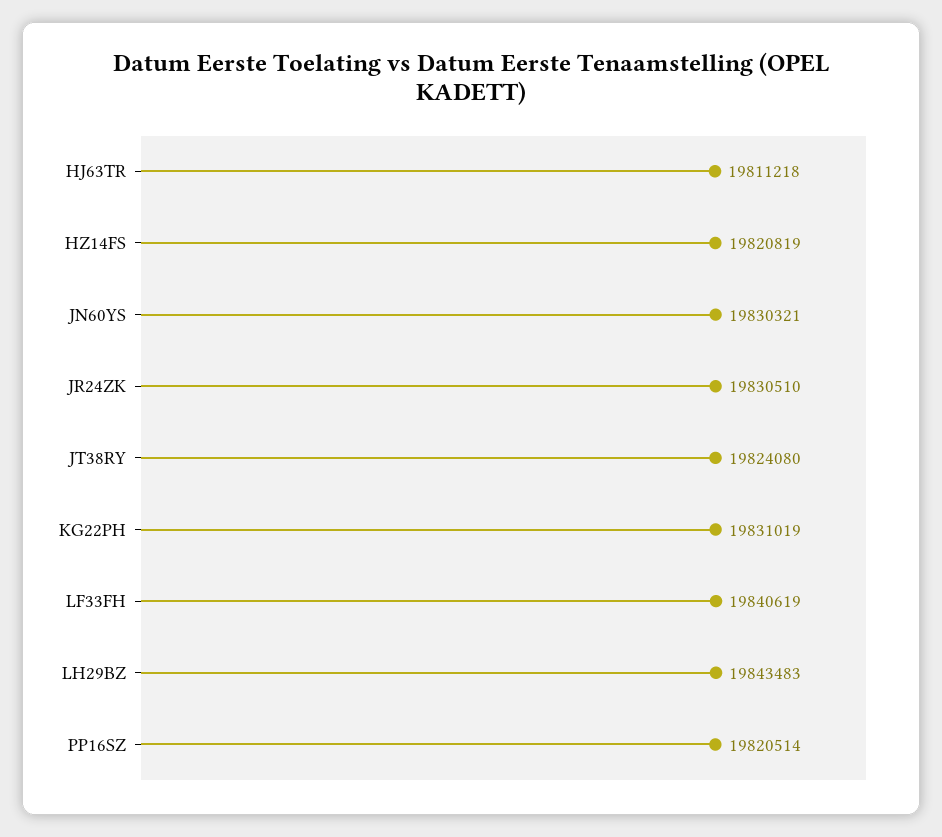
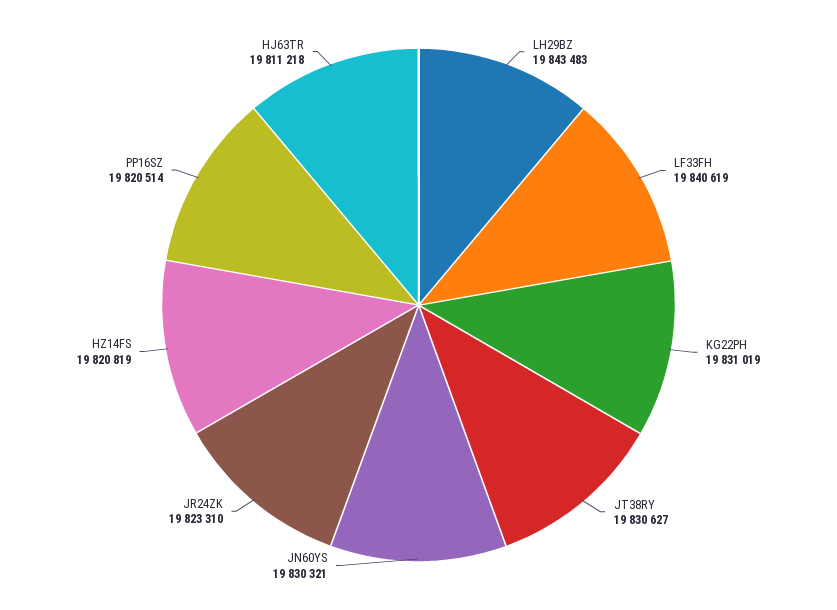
JR24ZK: 19830510 -> 19823310
JT38RY: 19824080 -> 19830627

